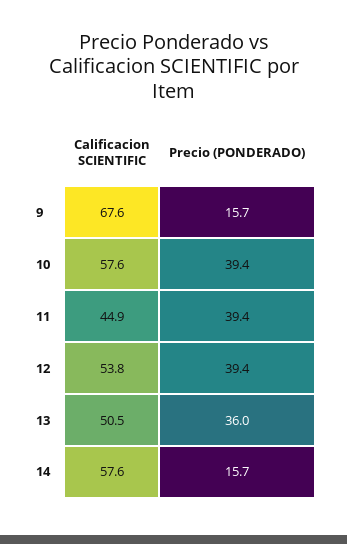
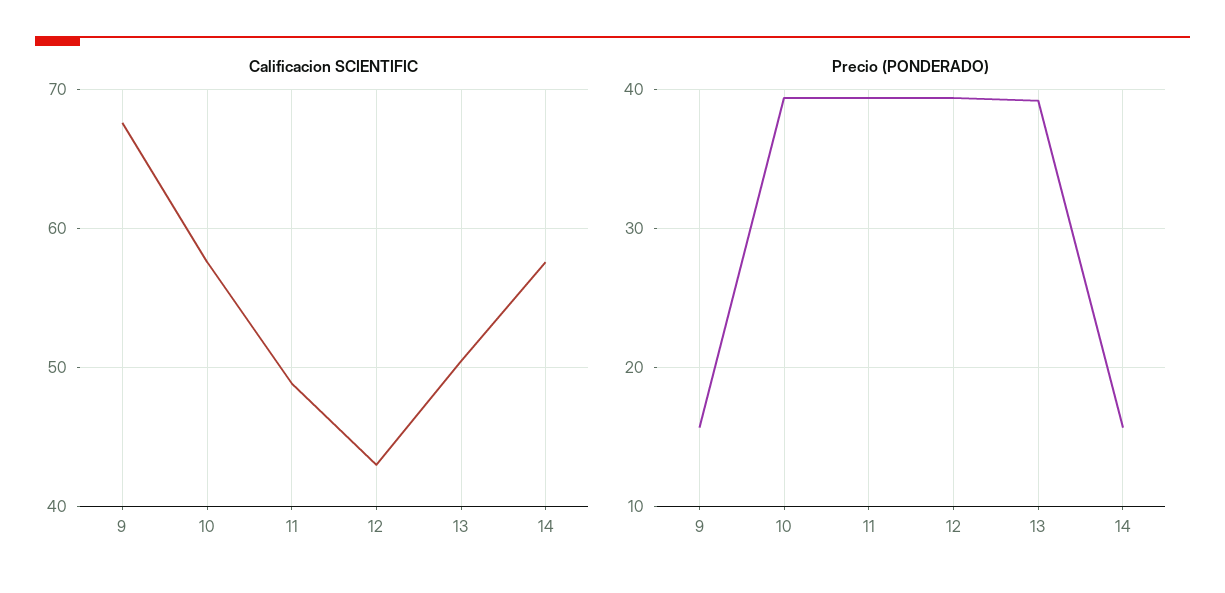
Calificacion SCIENTIFIC, 11: 44.9 -> 49
Calificacion SCIENTIFIC, 12: 53.8 -> 43
Precio (PONDERADO), 13: 36 -> 39

